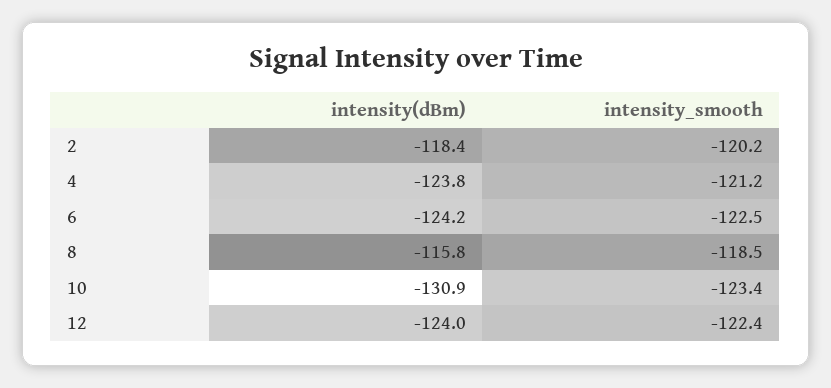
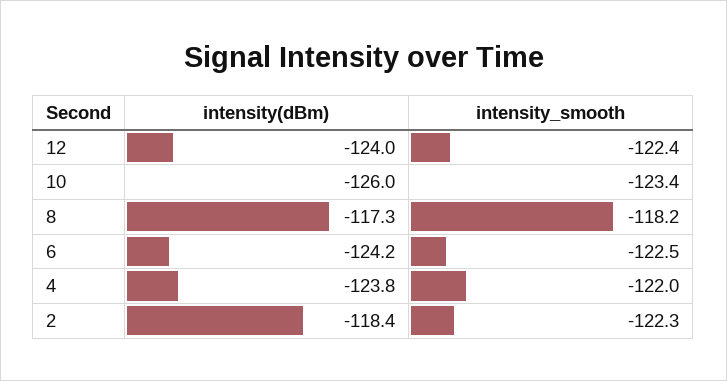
intensity_smooth, 2: -120.2 -> -122.3
intensity_smooth, 4: -121.2 -> -122
intensity(dBm), 8: -115.8 -> -117.3
intensity_smooth, 8: -118.5 -> -118.2
intensity(dBm), 10: -130.9 -> -126

